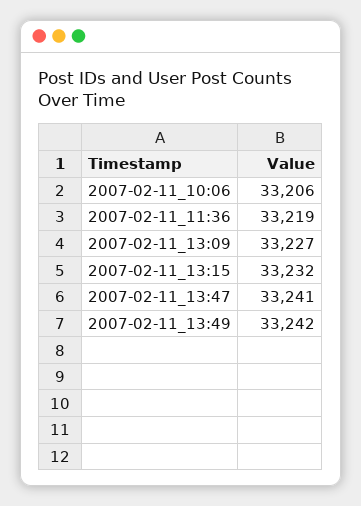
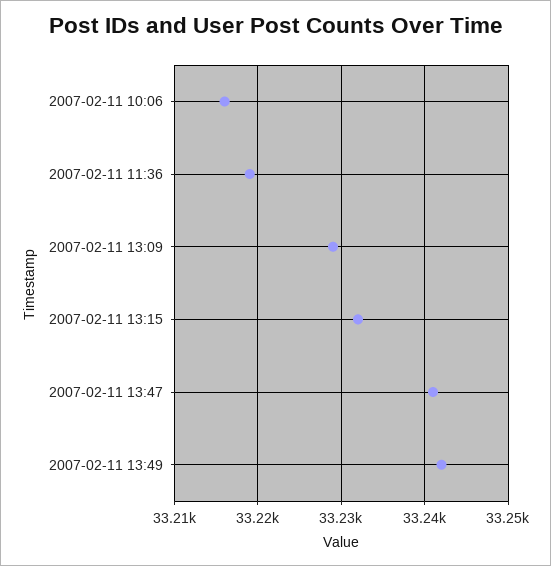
2007-02-11_10:06: 33206 -> 33216
2007-02-11_13:09: 33227 -> 33229

